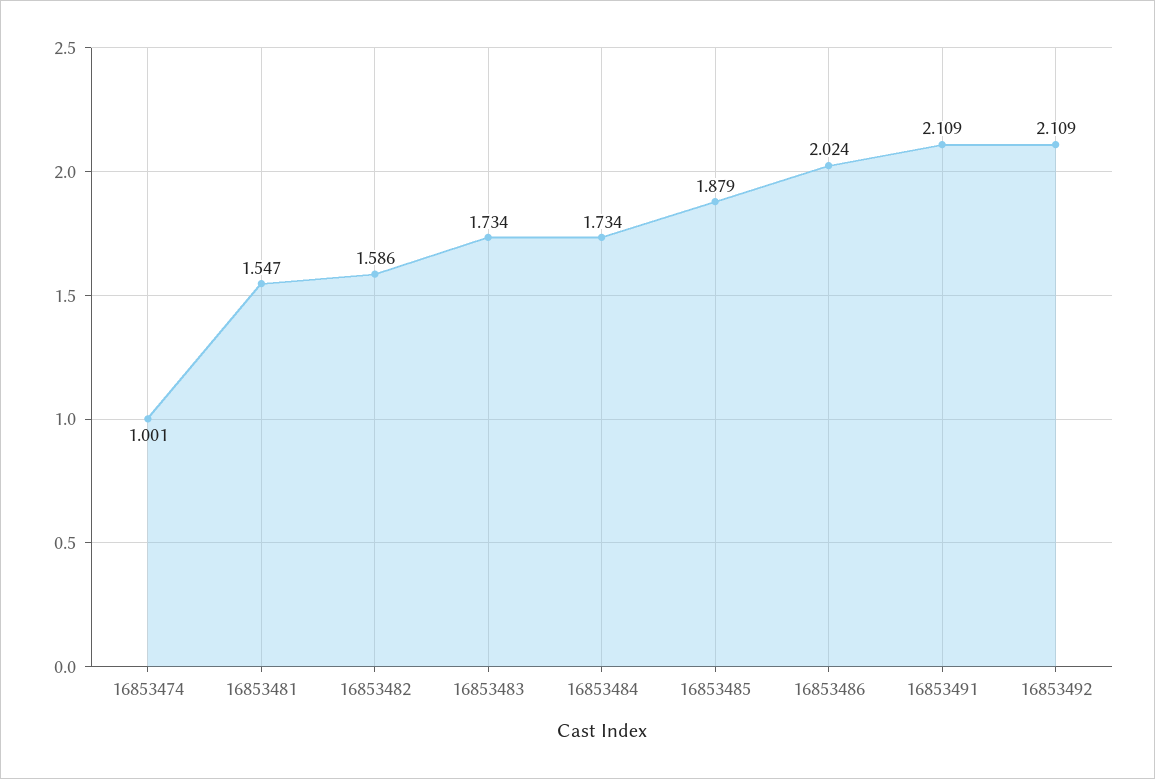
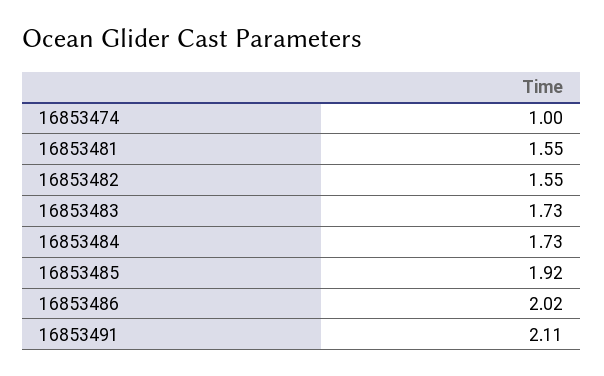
16853482: 1.586 -> 1.55
16853485: 1.879 -> 1.92
16853492: 2.109 -> none

